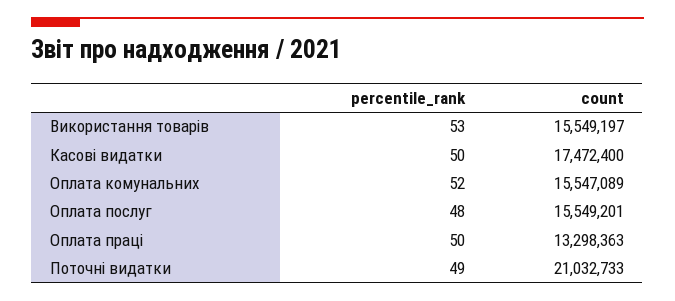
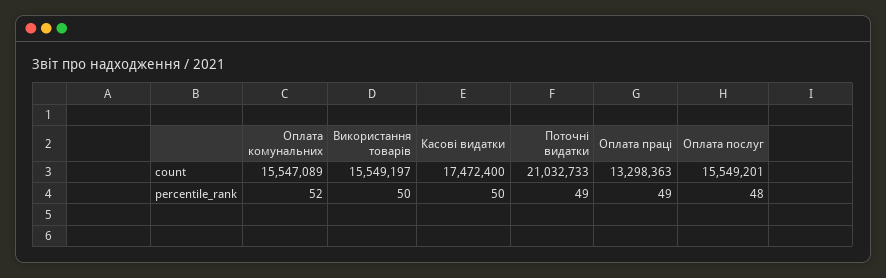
percentile_rank, Використання товарів: 53 -> 50
percentile_rank, Оплата праці: 50 -> 49

